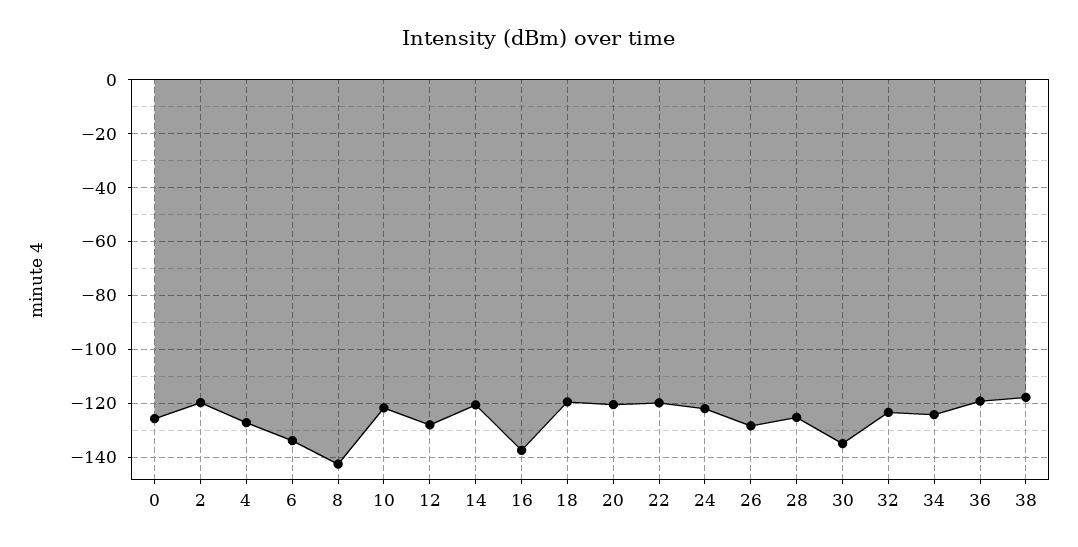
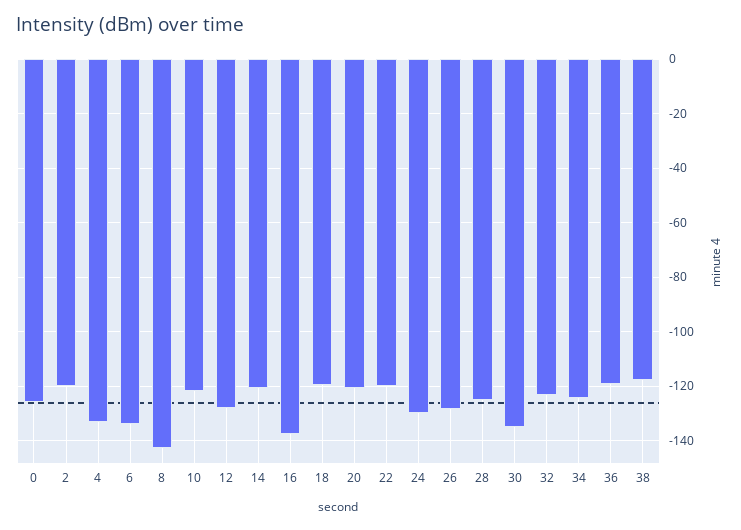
4: -127.5 -> -132.5
24: -122.5 -> -130

